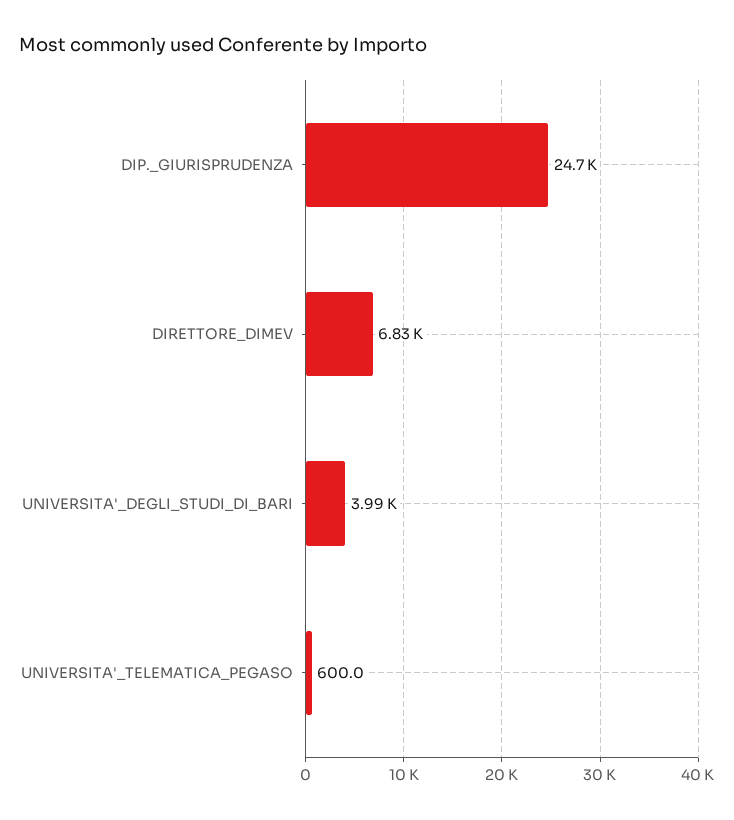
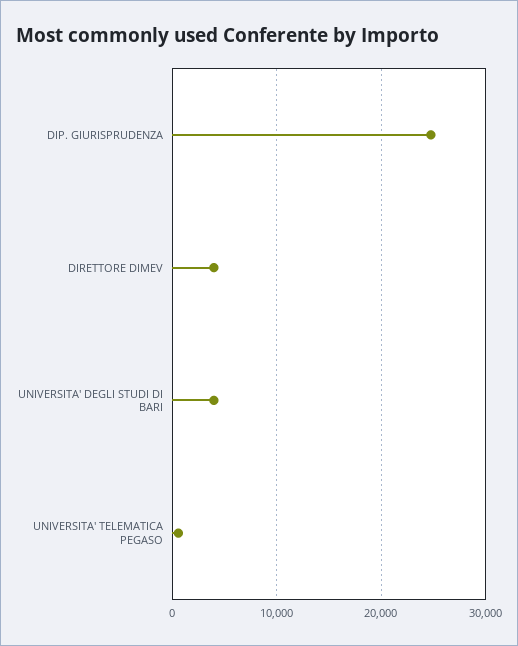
DIRETTORE_DIMEV: 6830 -> 4000

